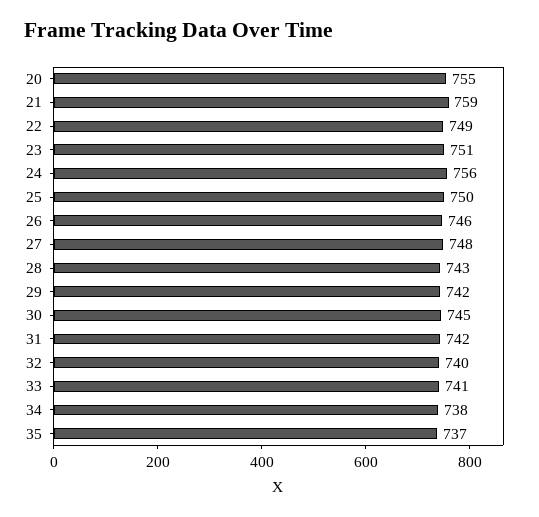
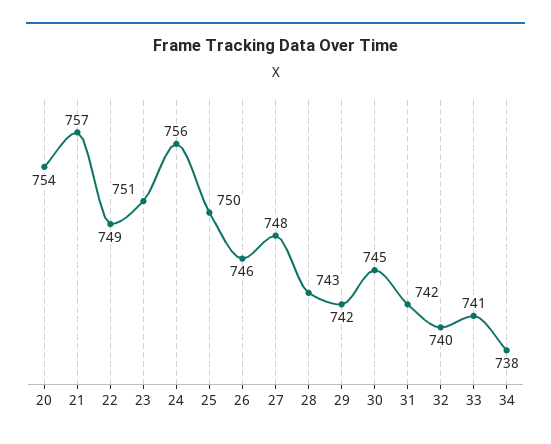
20: 755 -> 754
21: 759 -> 757
35: 737 -> none

